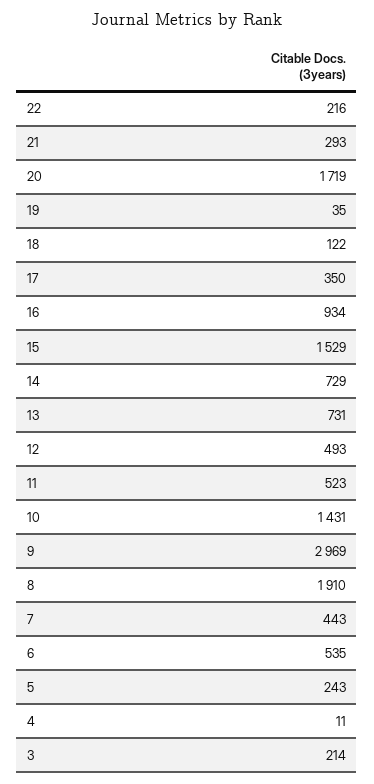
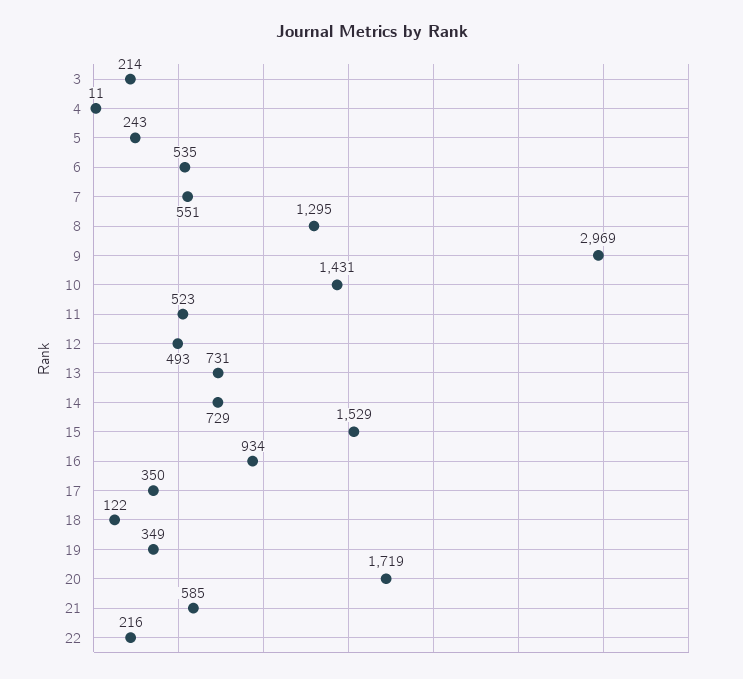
21: 293 -> 585
19: 35 -> 349
8: 1910 -> 1295
7: 443 -> 551

